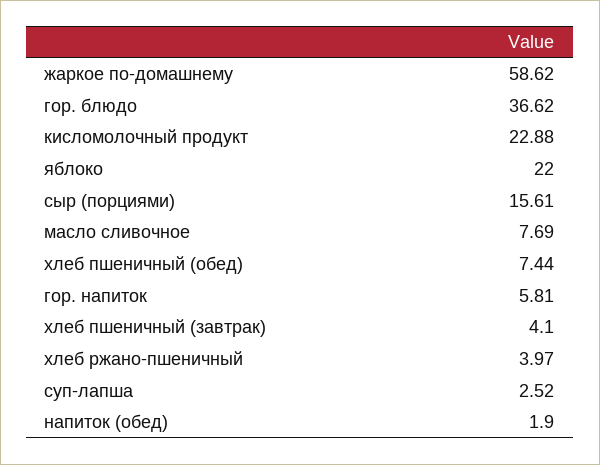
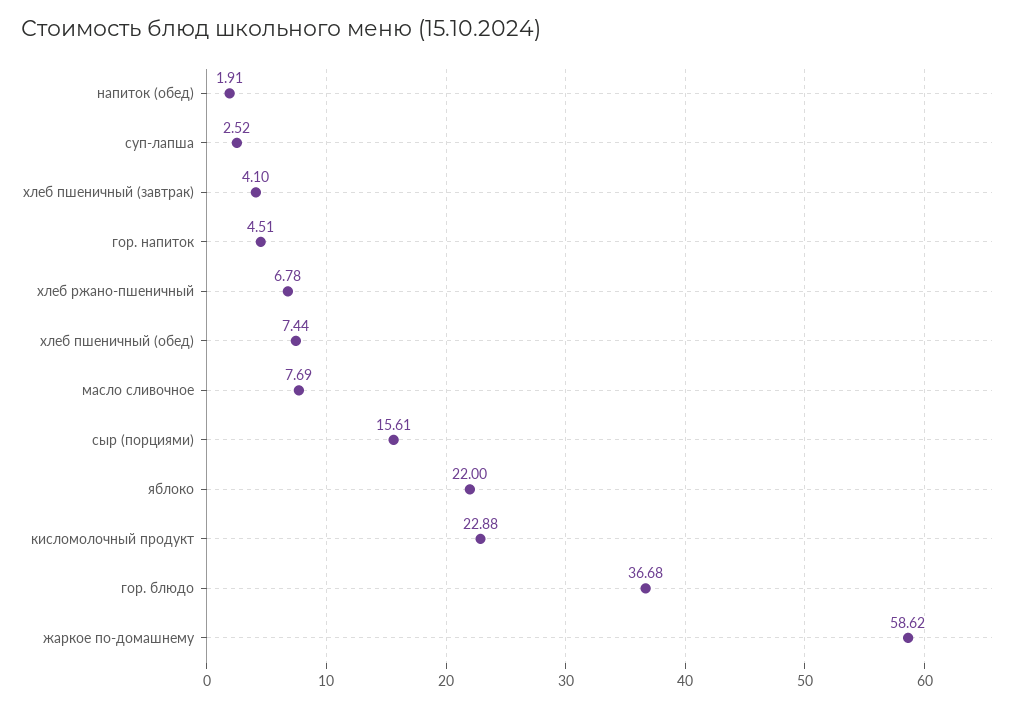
гор. блюдо: 36.62 -> 36.68
гор. напиток: 5.81 -> 4.51
хлеб ржано-пшеничный: 3.97 -> 6.78
напиток (обед): 1.9 -> 1.91

